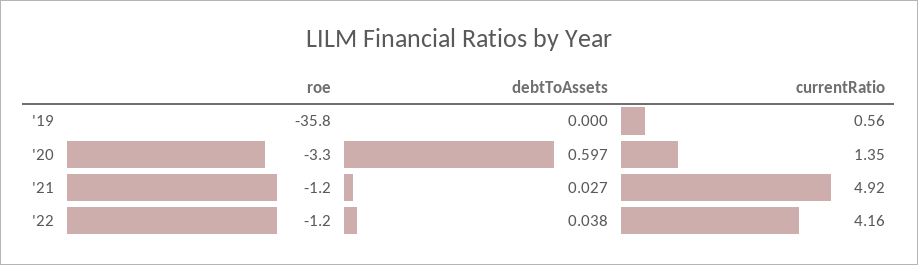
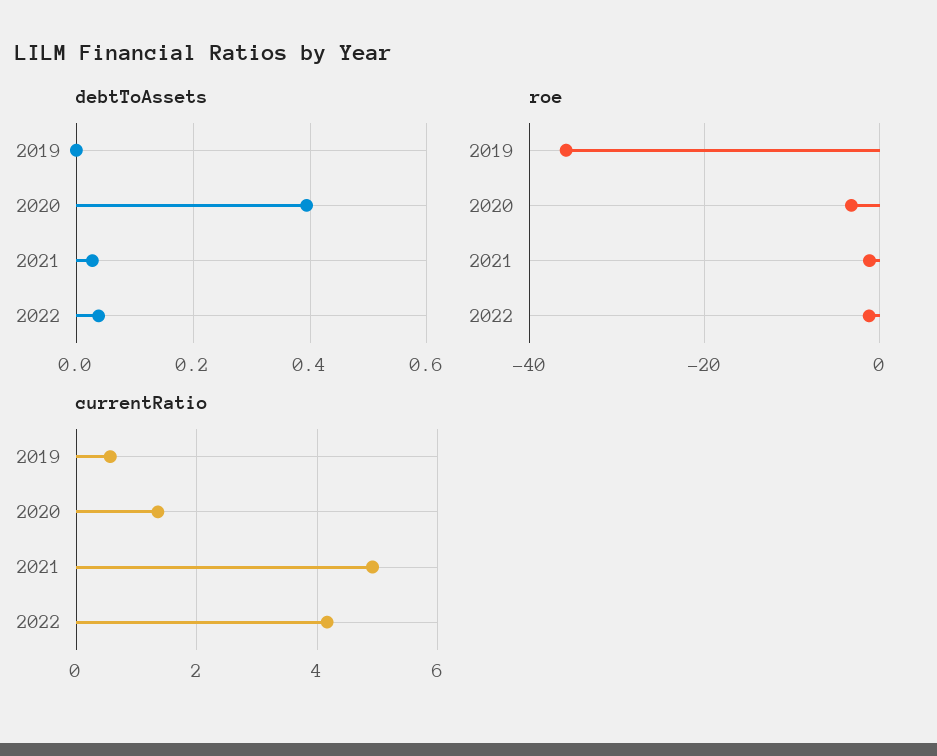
debtToAssets, '20: 0.597 -> 0.4

